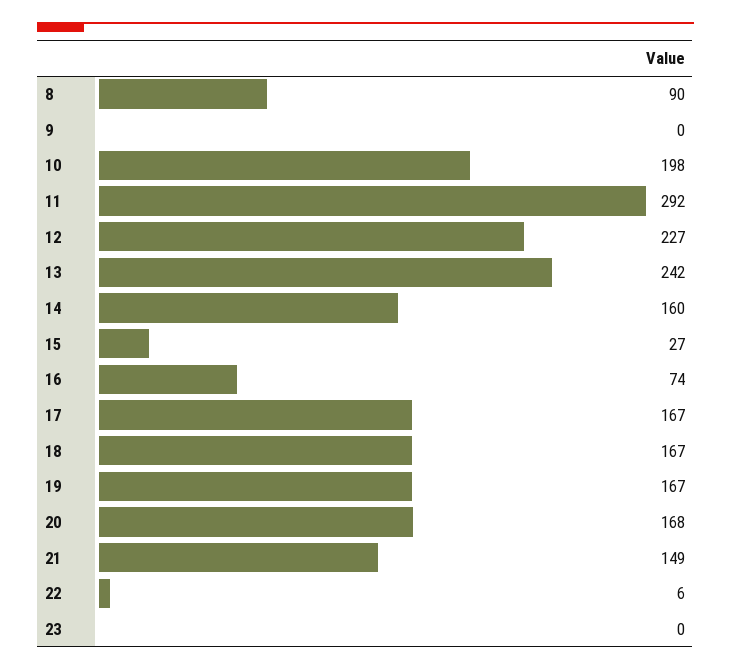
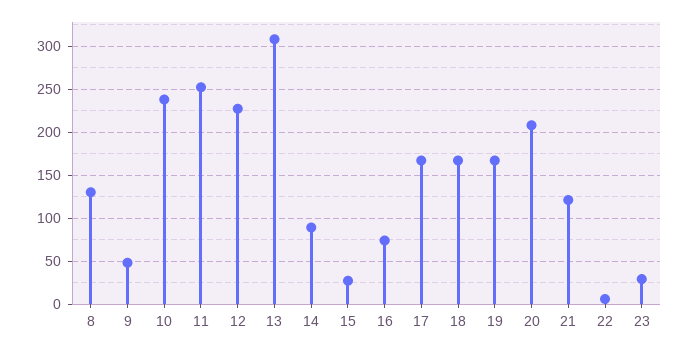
8: 90 -> 130
9: 0 -> 50
10: 198 -> 240
11: 292 -> 250
13: 242 -> 310
14: 160 -> 90
20: 168 -> 210
21: 149 -> 120
23: 0 -> 30

